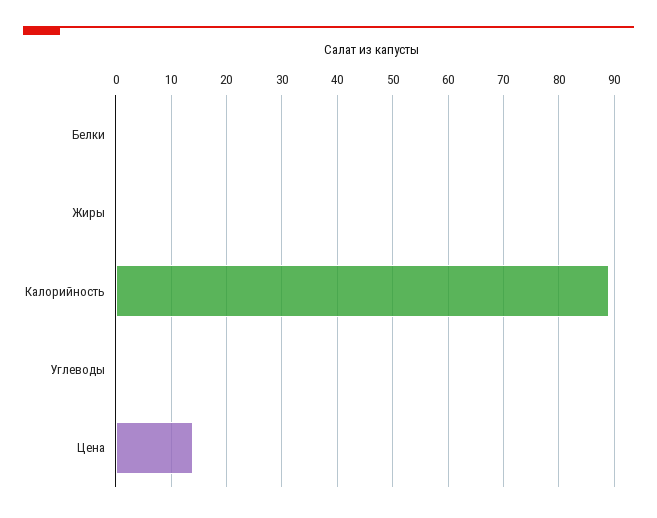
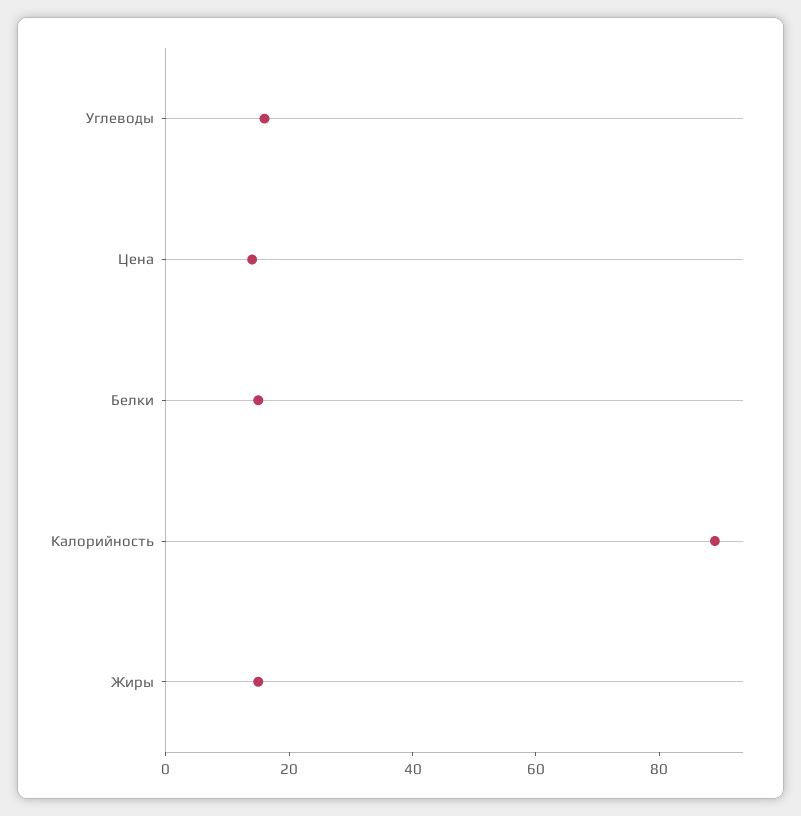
Белки: 0 -> 15
Жиры: 0 -> 15
Углеводы: 0 -> 15

